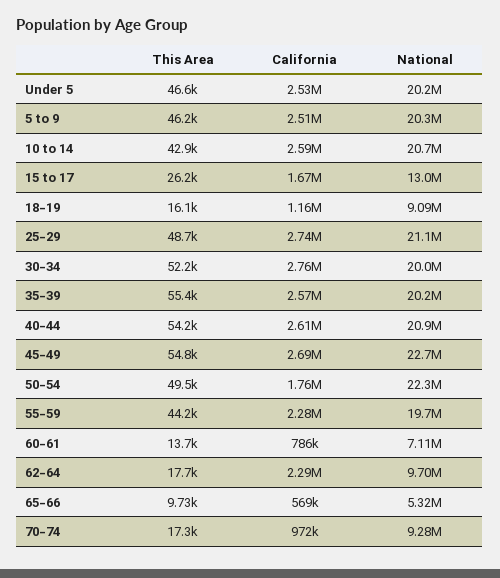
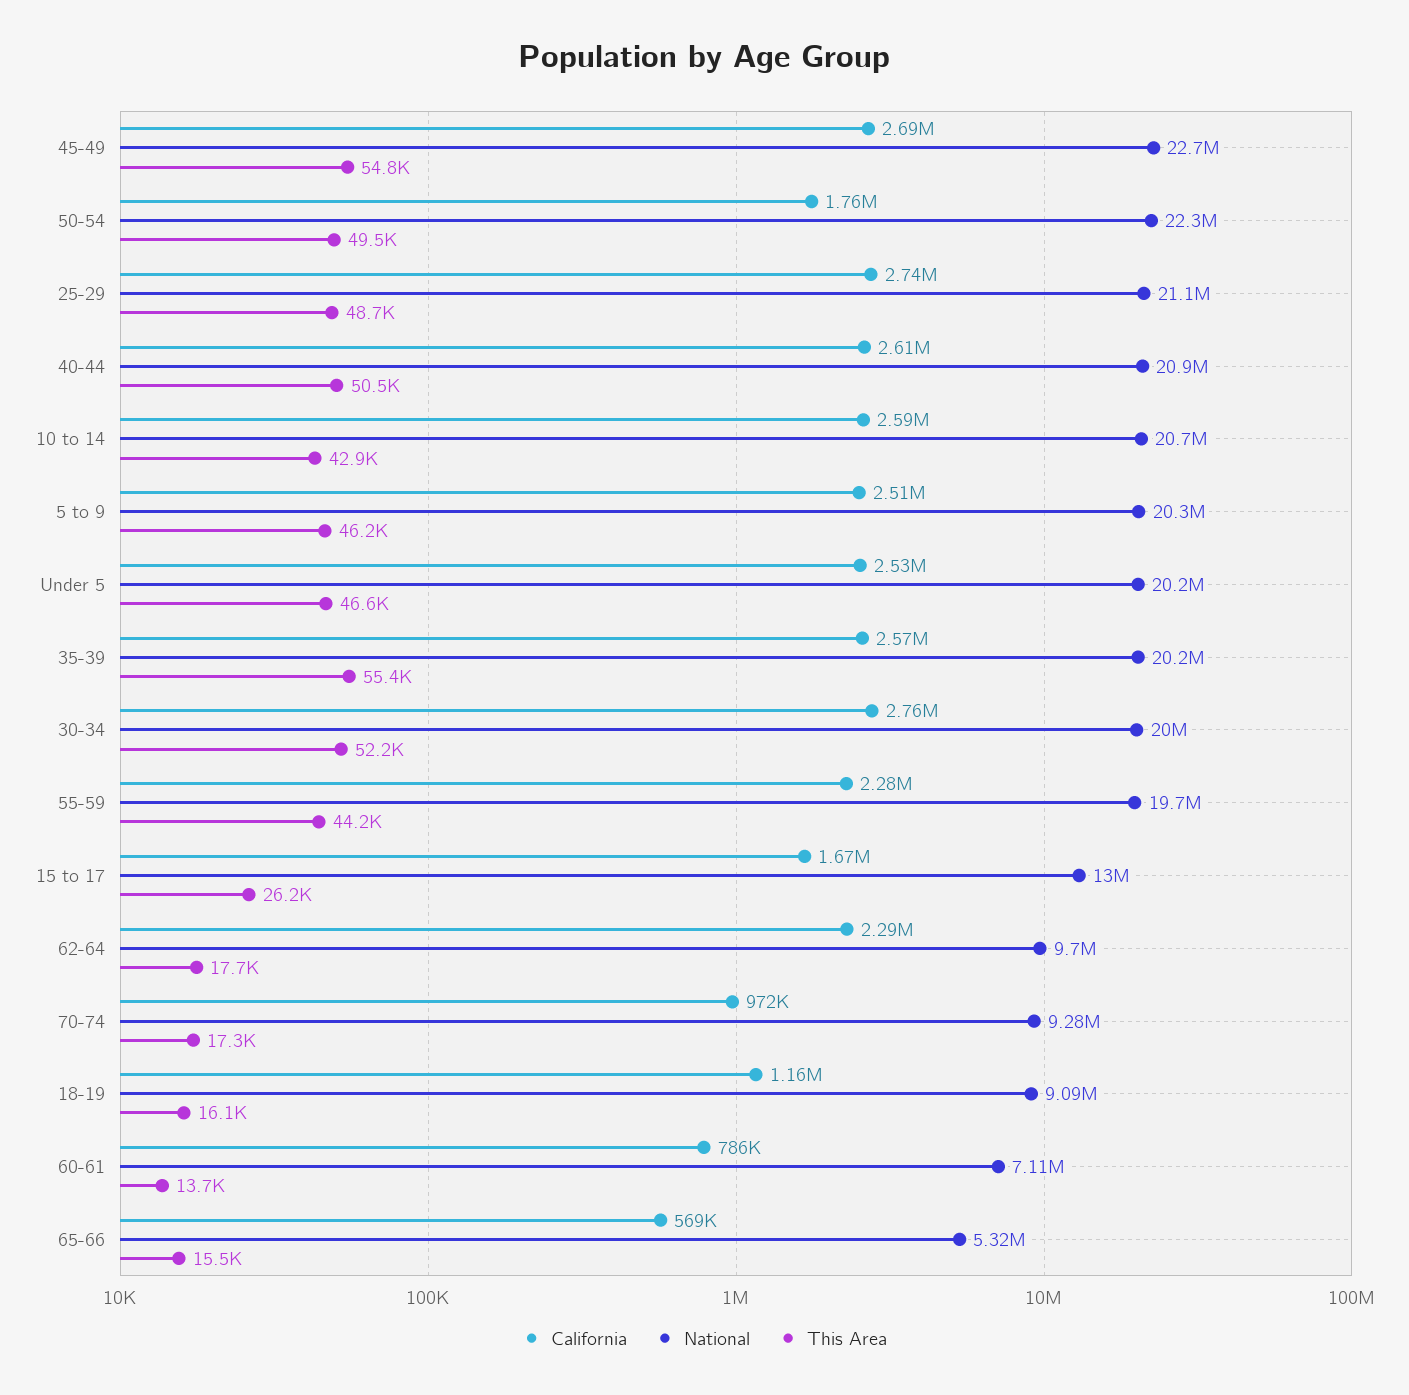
This Area, 40-44: 54200 -> 50500
This Area, 65-66: 9730 -> 15500

